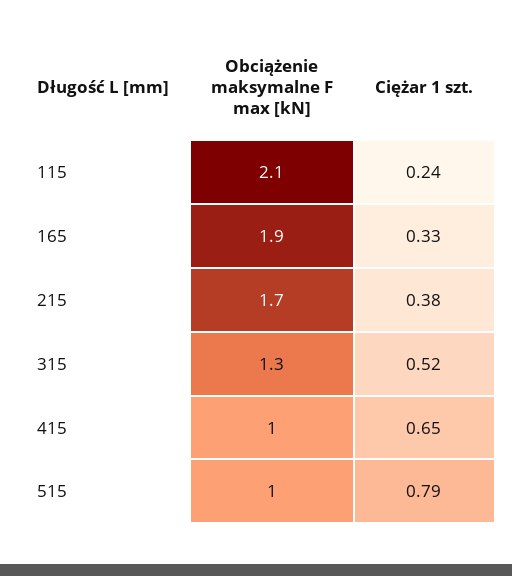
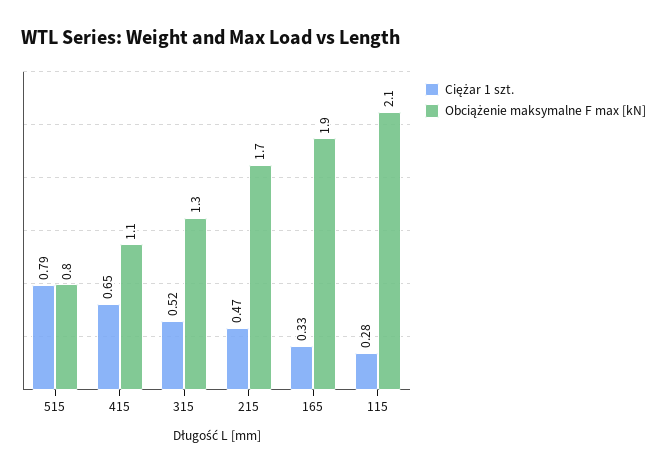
Ciężar 1 szt., 115: 0.24 -> 0.28
Ciężar 1 szt., 215: 0.38 -> 0.47
Obciążenie maksymalne F max [kN], 415: 1 -> 1.1
Obciążenie maksymalne F max [kN], 515: 1 -> 0.8

